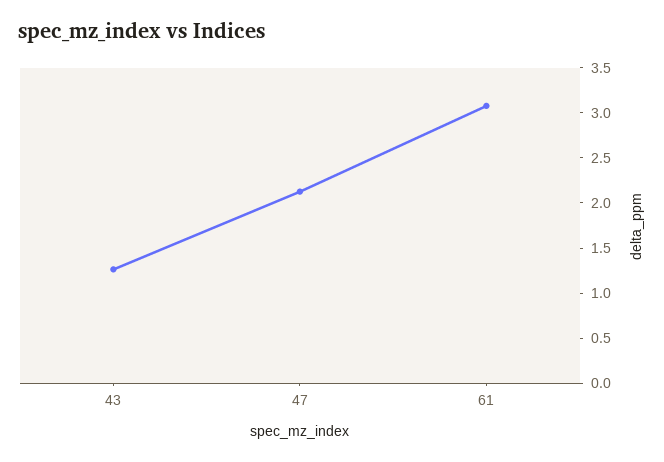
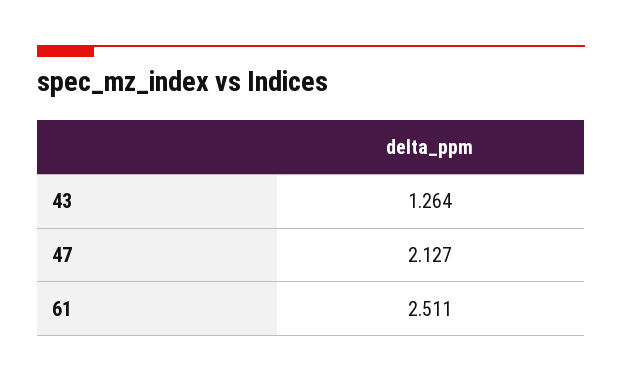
61: 3.1 -> 2.511

